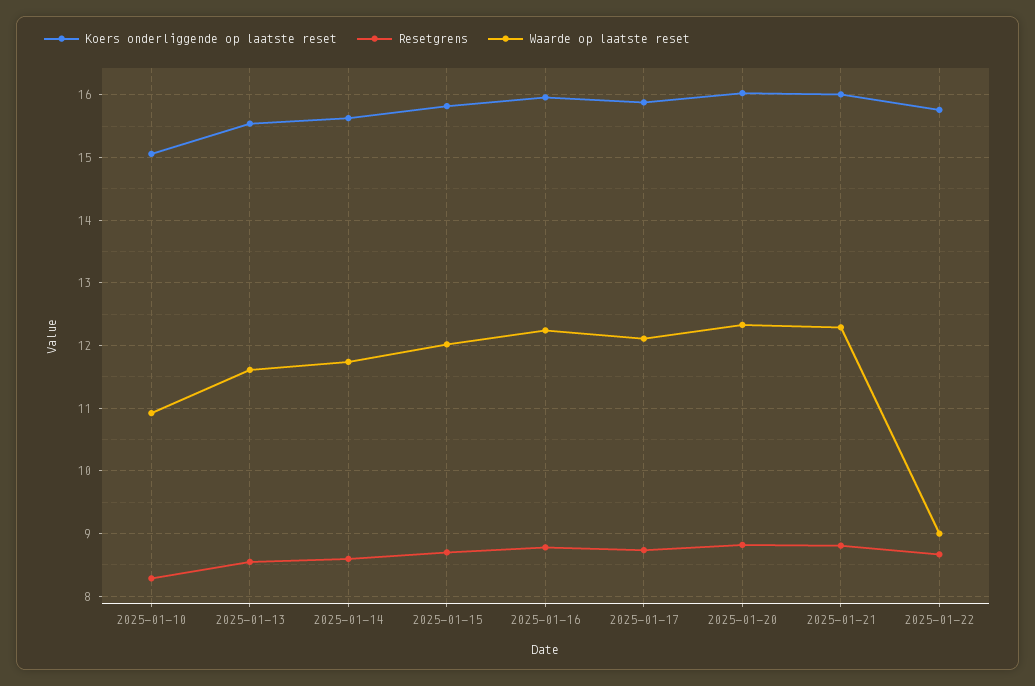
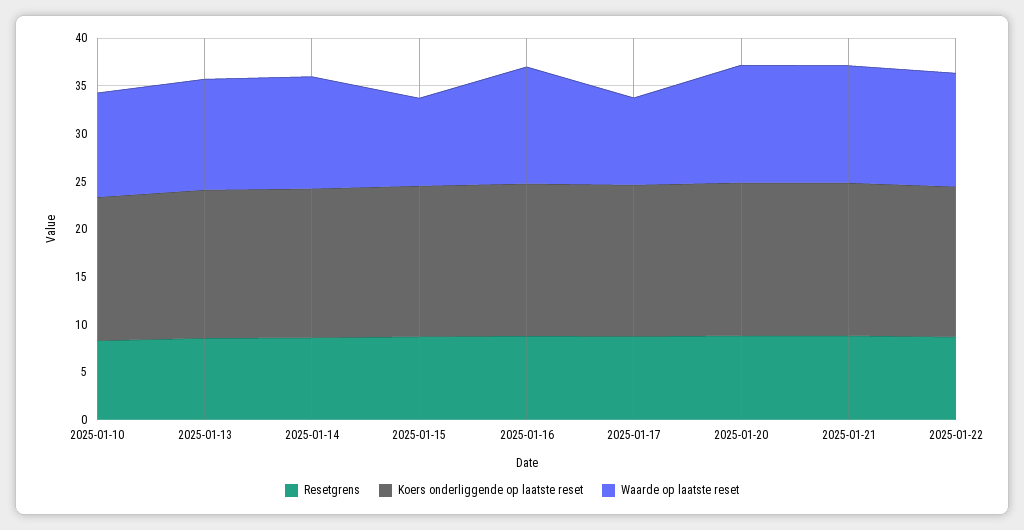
Waarde op laatste reset, 2025-01-15: 12 -> 9
Waarde op laatste reset, 2025-01-17: 12.1 -> 9
Waarde op laatste reset, 2025-01-22: 9 -> 12

